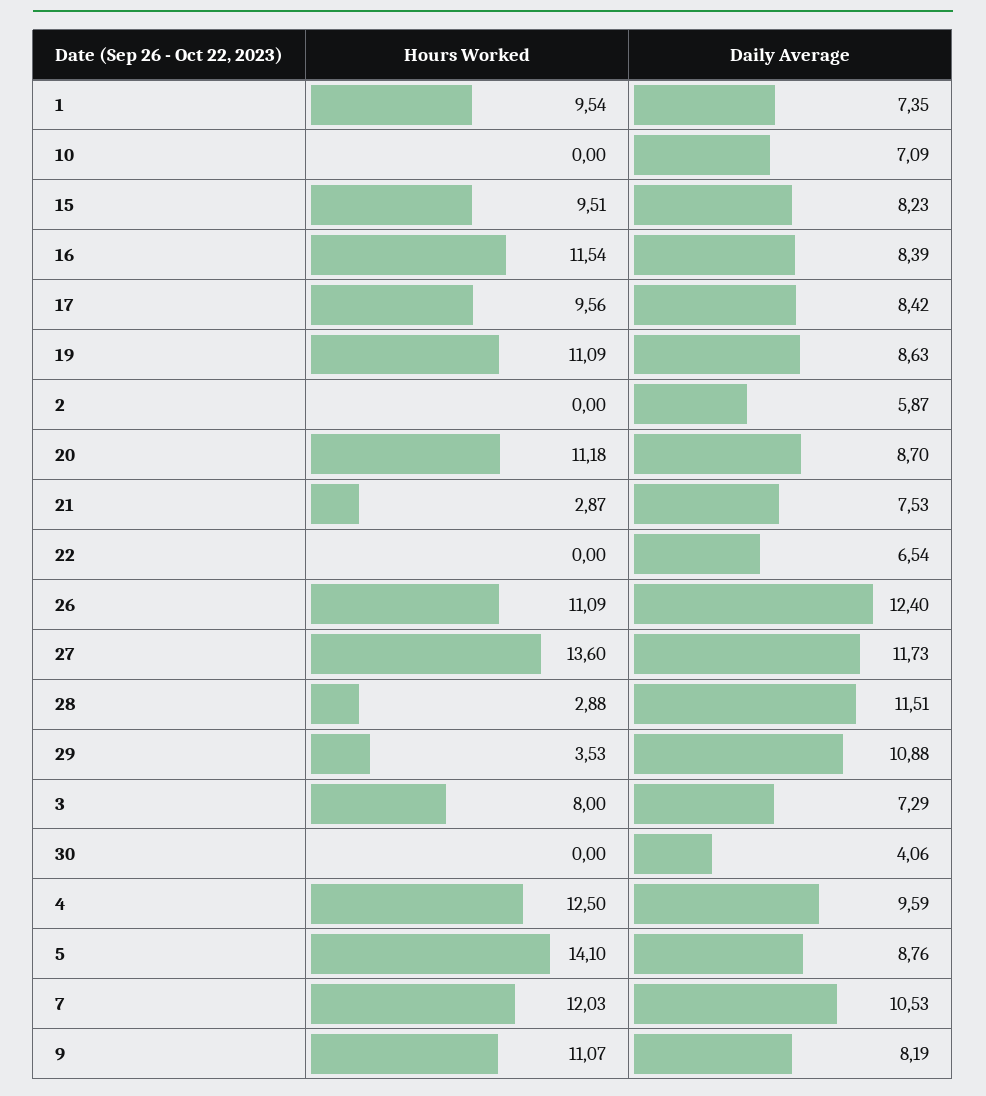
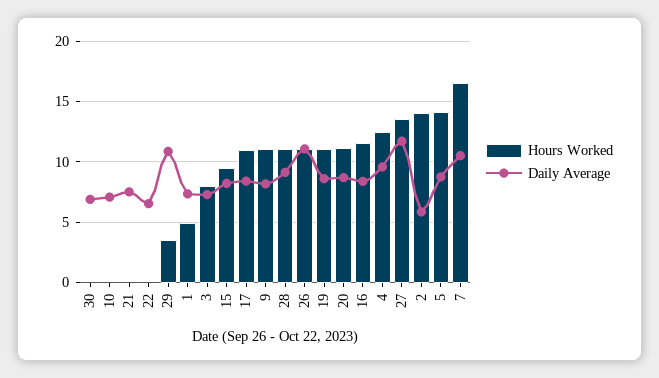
Hours Worked, 1: 9.54 -> 5
Hours Worked, 17: 9.56 -> 11
Hours Worked, 2: 0 -> 14
Hours Worked, 21: 2.87 -> 0
Daily Average, 26: 12.4 -> 11
Hours Worked, 28: 2.88 -> 11
Daily Average, 28: 11.51 -> 9
Daily Average, 30: 4.06 -> 7
Hours Worked, 7: 12.03 -> 16.5

